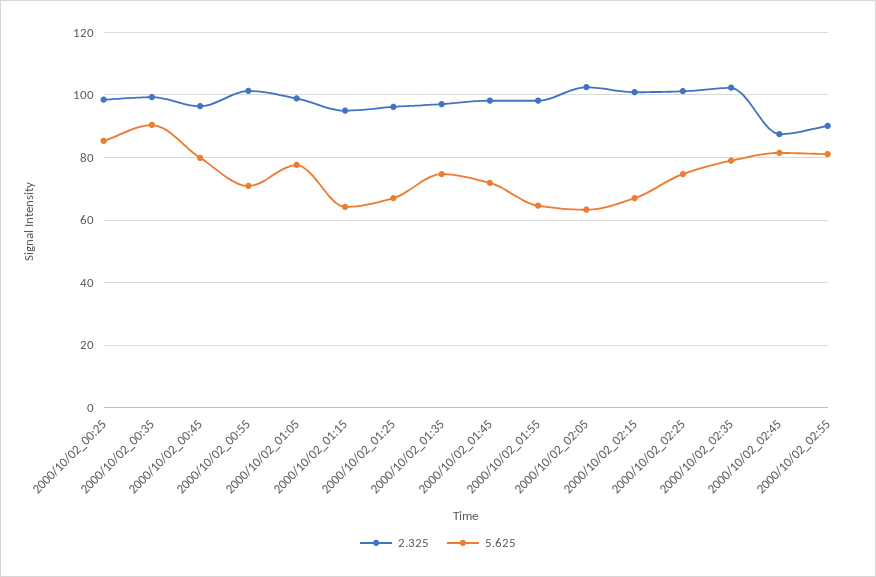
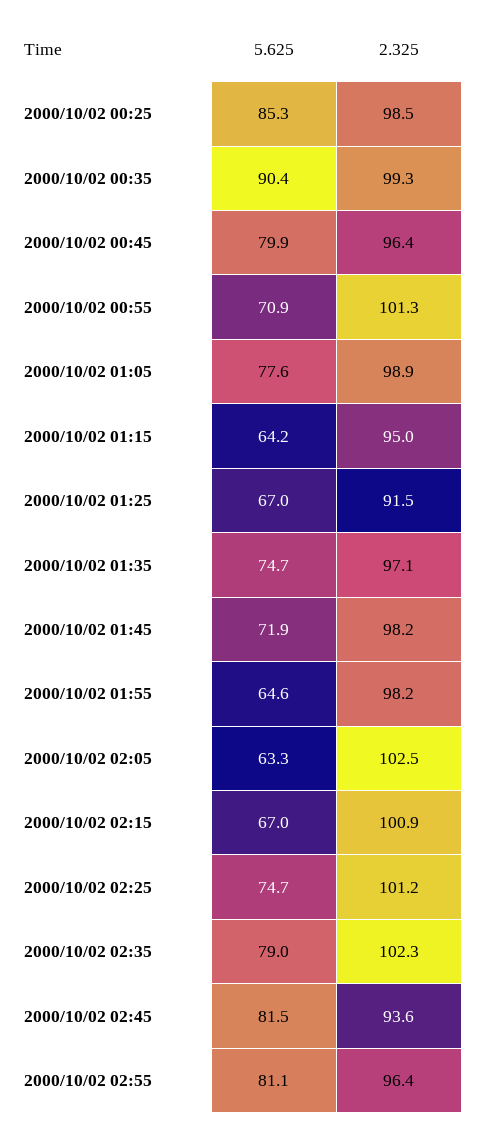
2.325, 2000/10/02_01:25: 96 -> 91.5
2.325, 2000/10/02_02:45: 88 -> 93.6
2.325, 2000/10/02_02:55: 90 -> 96.4

